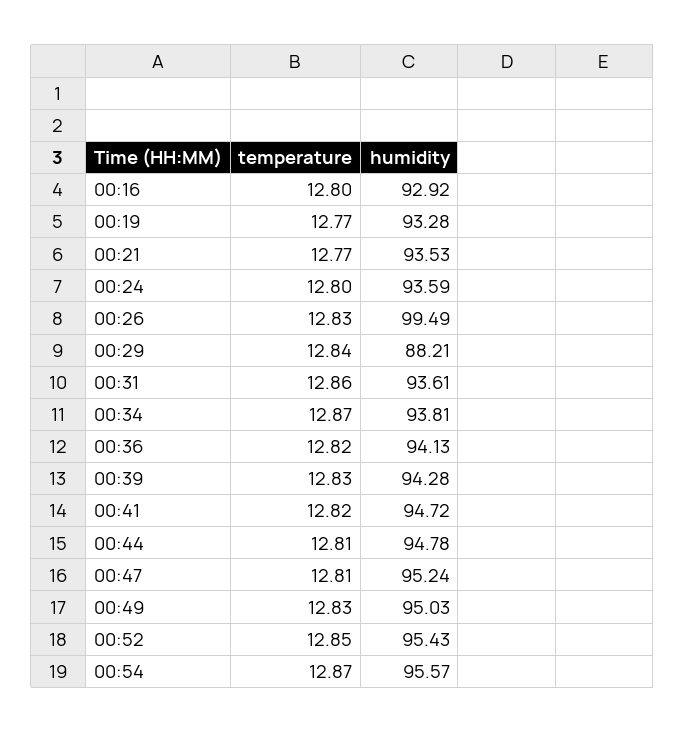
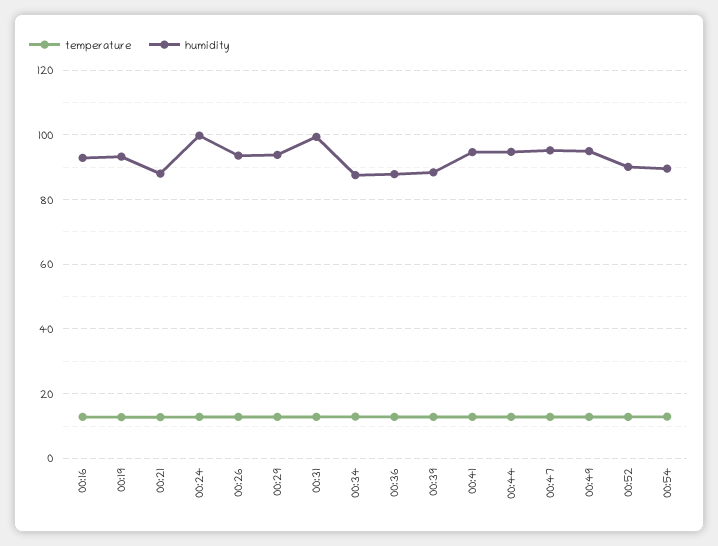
humidity, 00:21: 93.53 -> 88
humidity, 00:24: 93.59 -> 100
humidity, 00:26: 99.49 -> 94
humidity, 00:29: 88.21 -> 94
humidity, 00:31: 93.61 -> 100
humidity, 00:34: 93.81 -> 88
humidity, 00:36: 94.13 -> 88
humidity, 00:39: 94.28 -> 88
humidity, 00:52: 95.43 -> 90
humidity, 00:54: 95.57 -> 90

